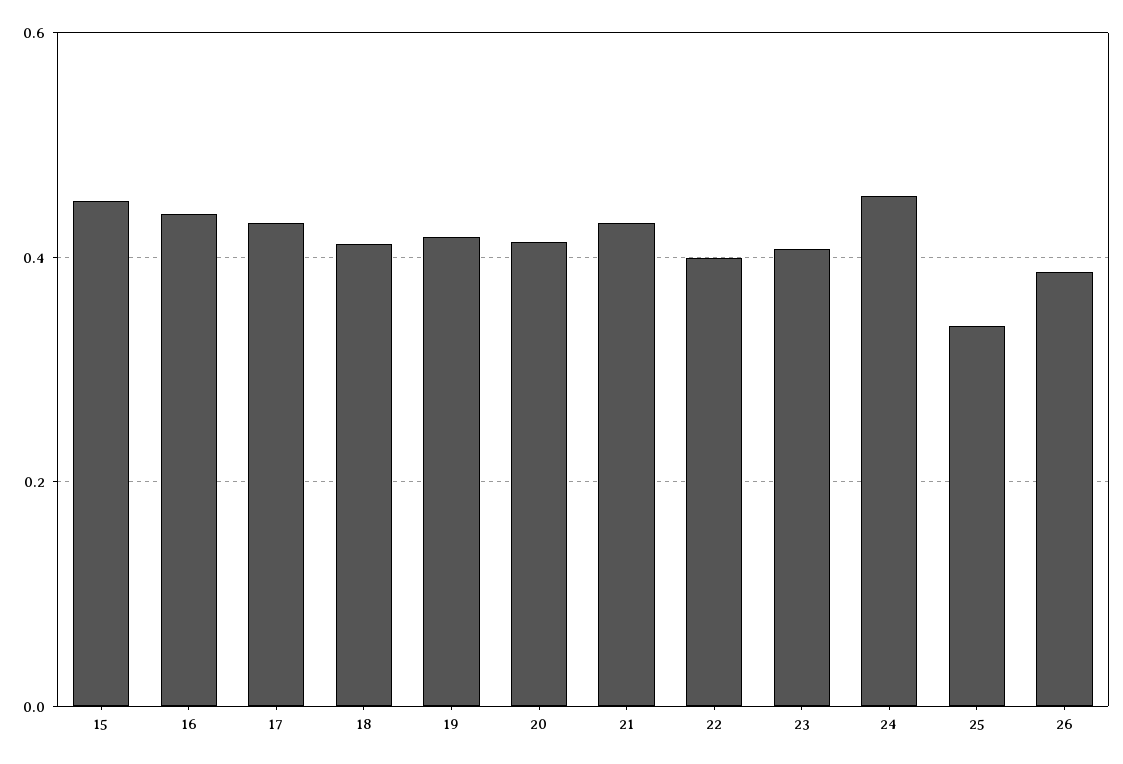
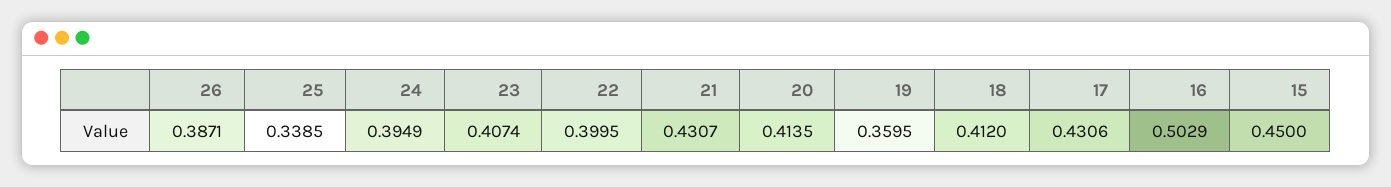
16: 0.44 -> 0.5029
19: 0.42 -> 0.3595
24: 0.46 -> 0.3949

